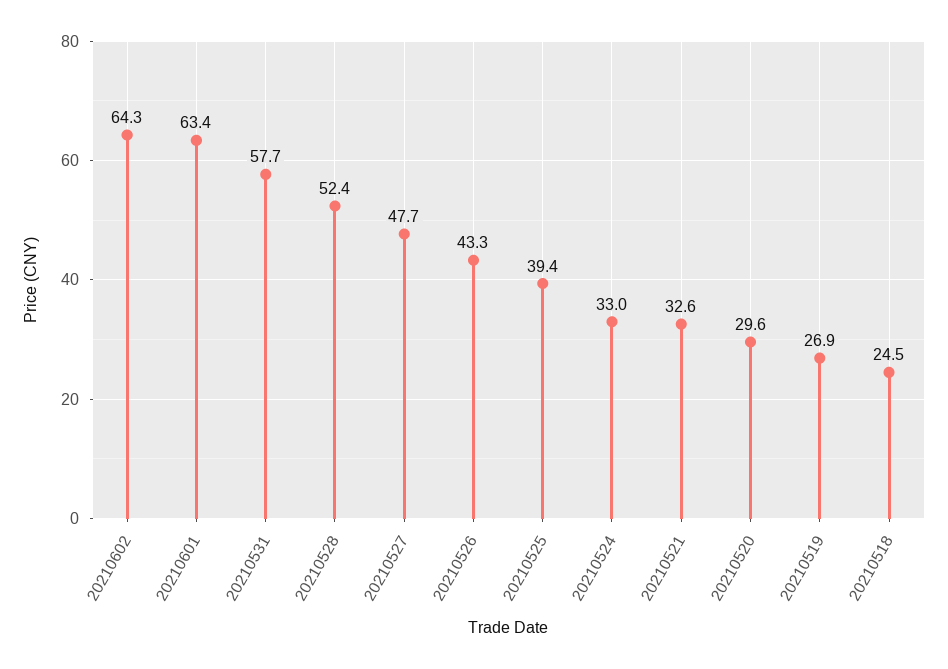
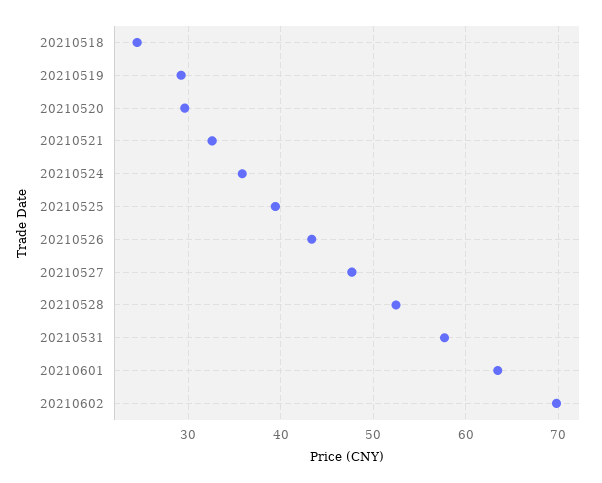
20210602: 64.3 -> 70
20210524: 33 -> 36
20210519: 26.9 -> 29

